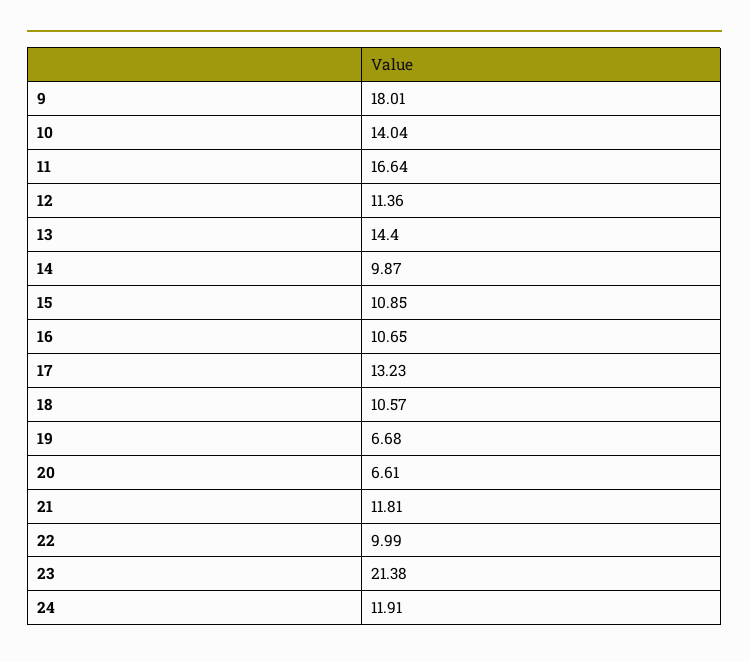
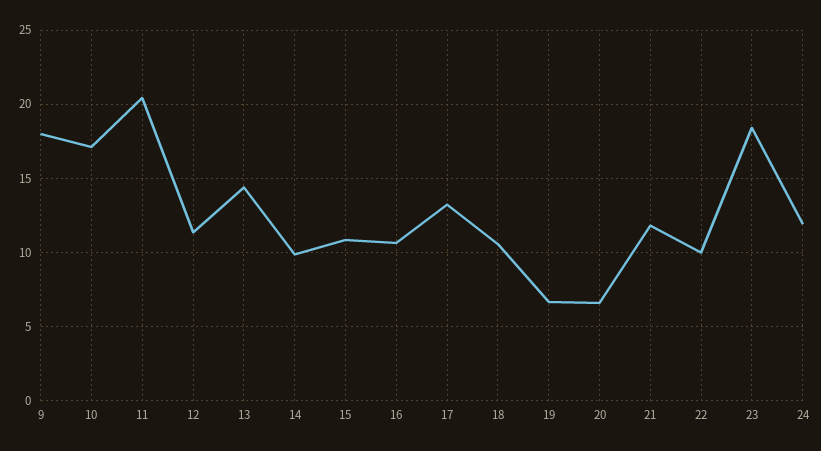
10: 14.04 -> 17
11: 16.64 -> 20.5
23: 21.38 -> 18.5

